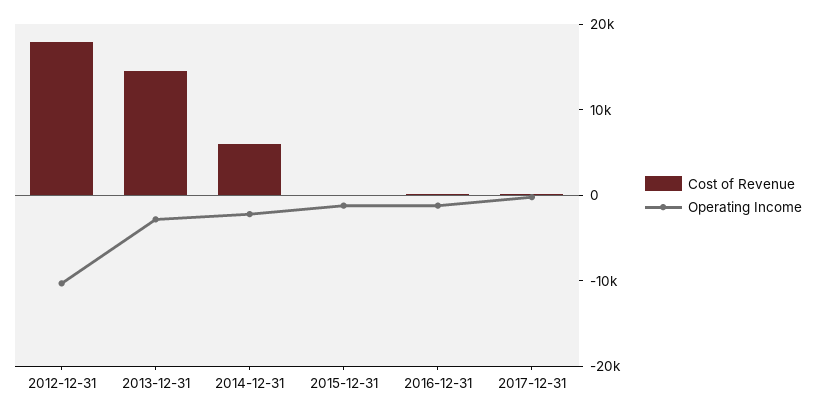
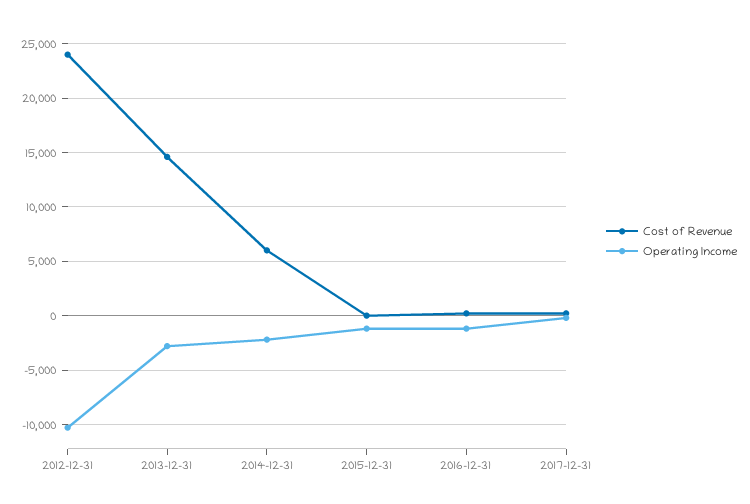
Cost of Revenue, 2012-12-31: 18000 -> 24000

